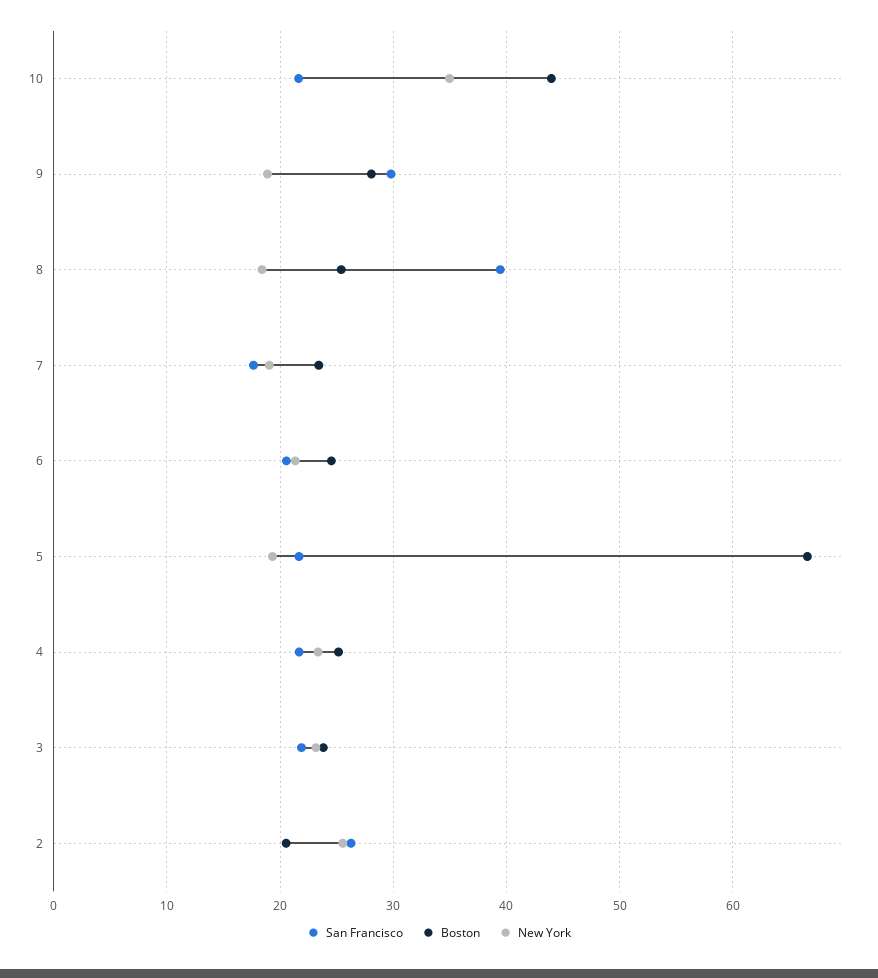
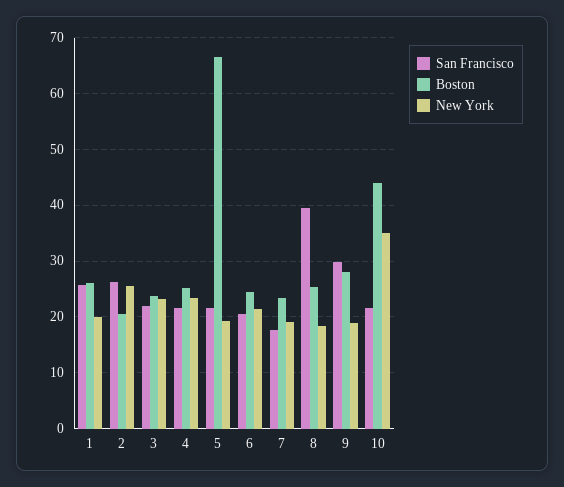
San Francisco, 1: none -> 26
Boston, 1: none -> 26
New York, 1: none -> 20

